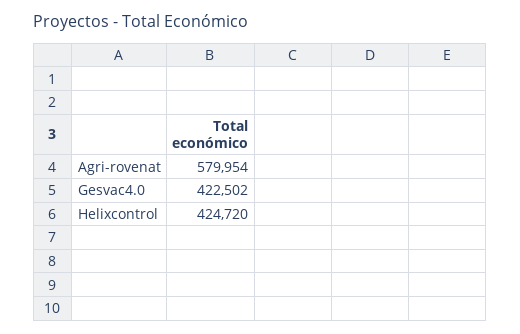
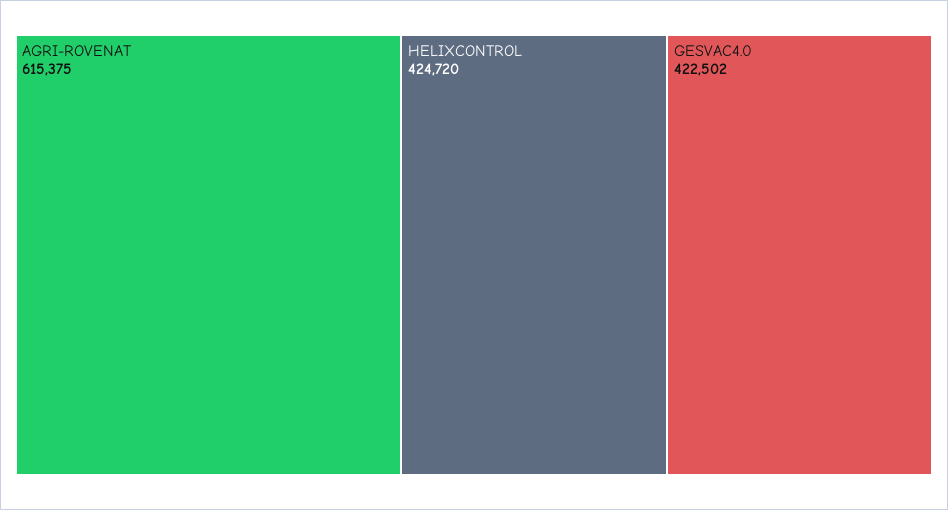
Agri-rovenat: 579954 -> 615375

